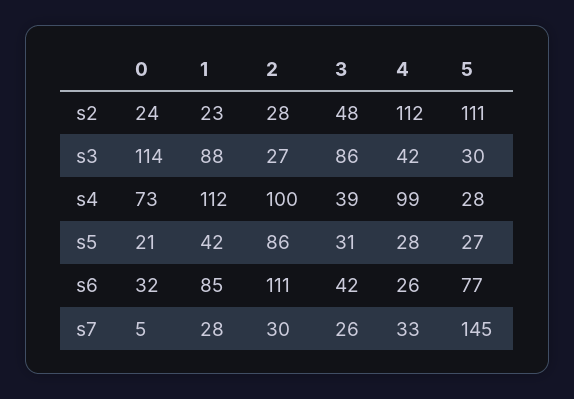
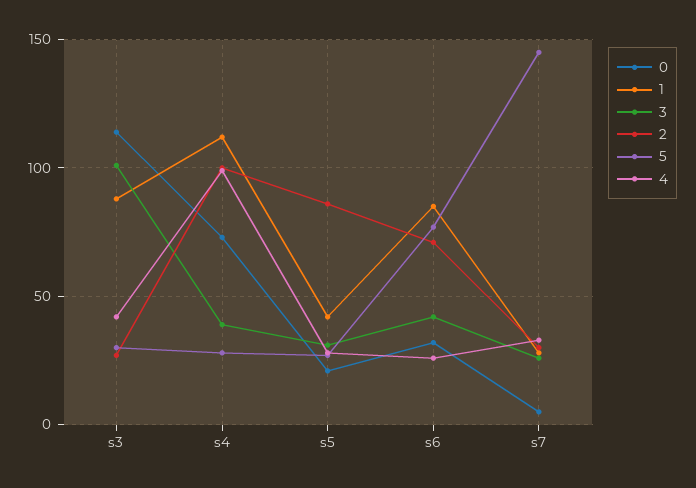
0, s2: 24 -> none
1, s2: 23 -> none
2, s2: 28 -> none
3, s2: 48 -> none
4, s2: 112 -> none
5, s2: 111 -> none
3, s3: 86 -> 100
2, s6: 111 -> 70

